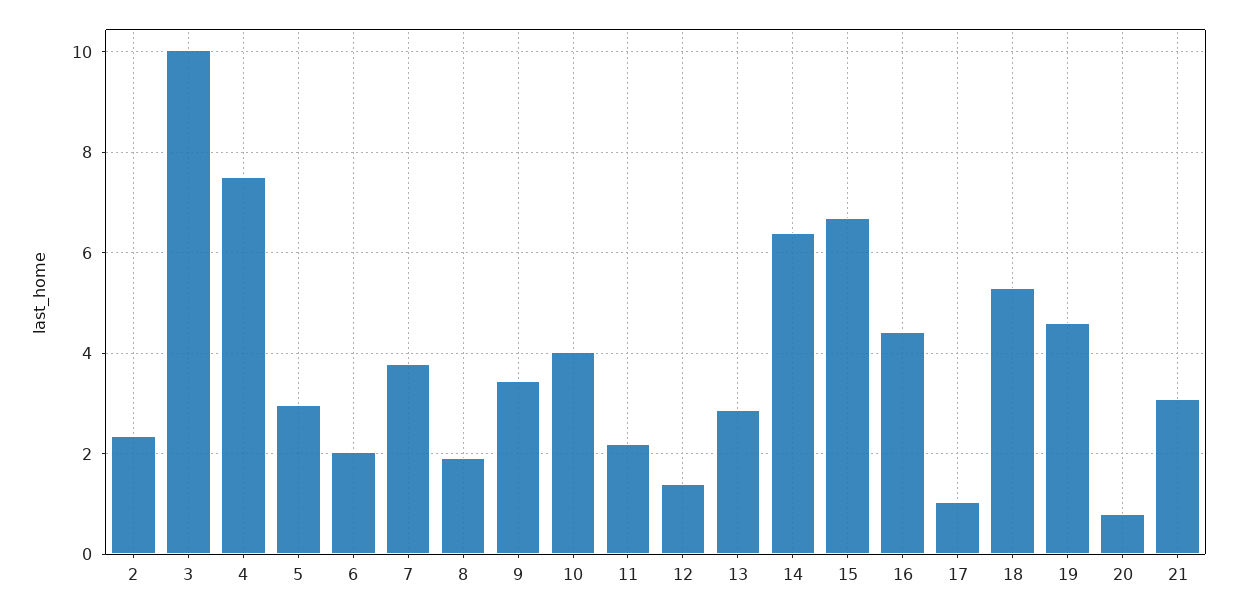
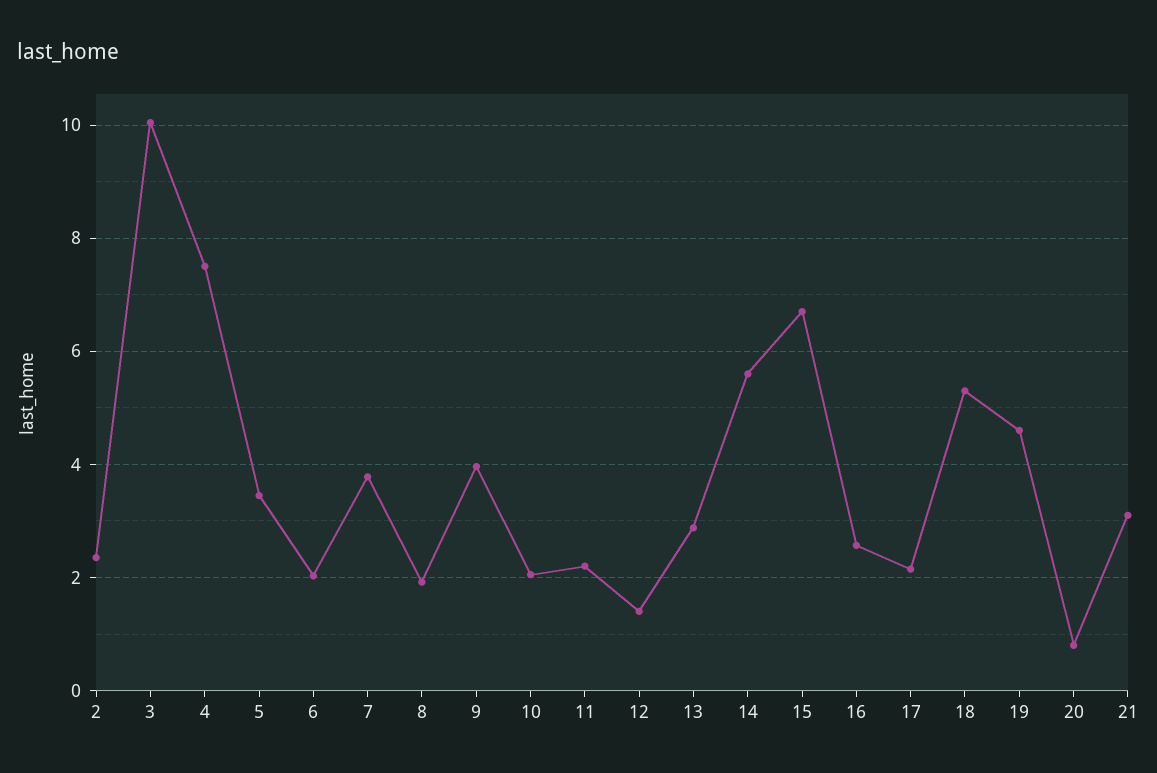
5: 3 -> 3.4
9: 3.4 -> 4
10: 4 -> 2
14: 6.4 -> 5.6
16: 4.4 -> 2.6
17: 1 -> 2.2

